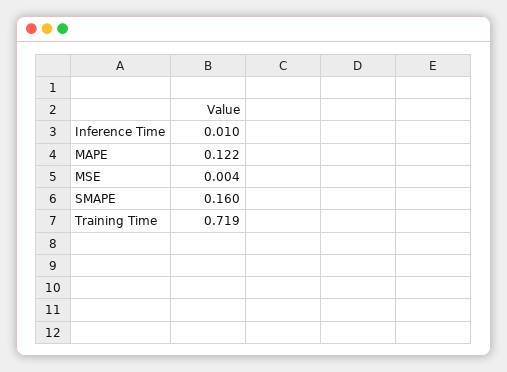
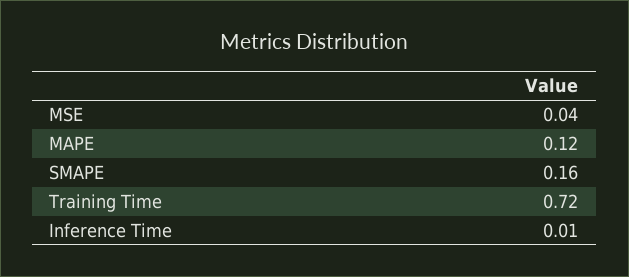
MSE: 0.004 -> 0.04

